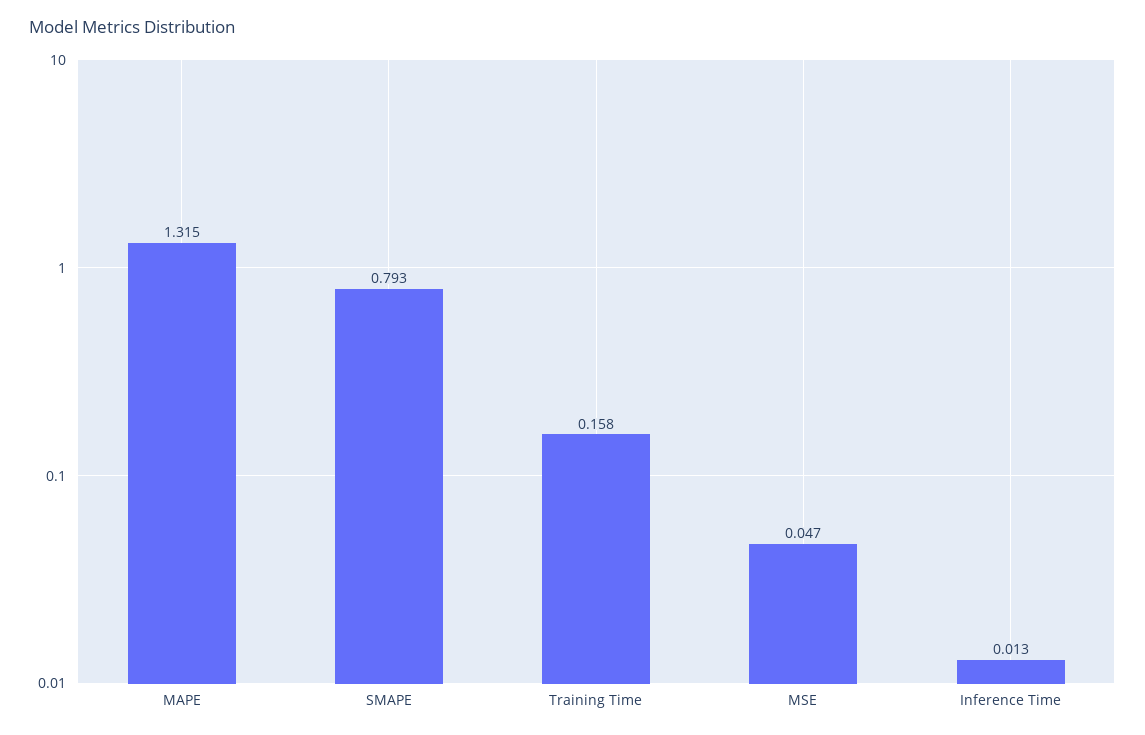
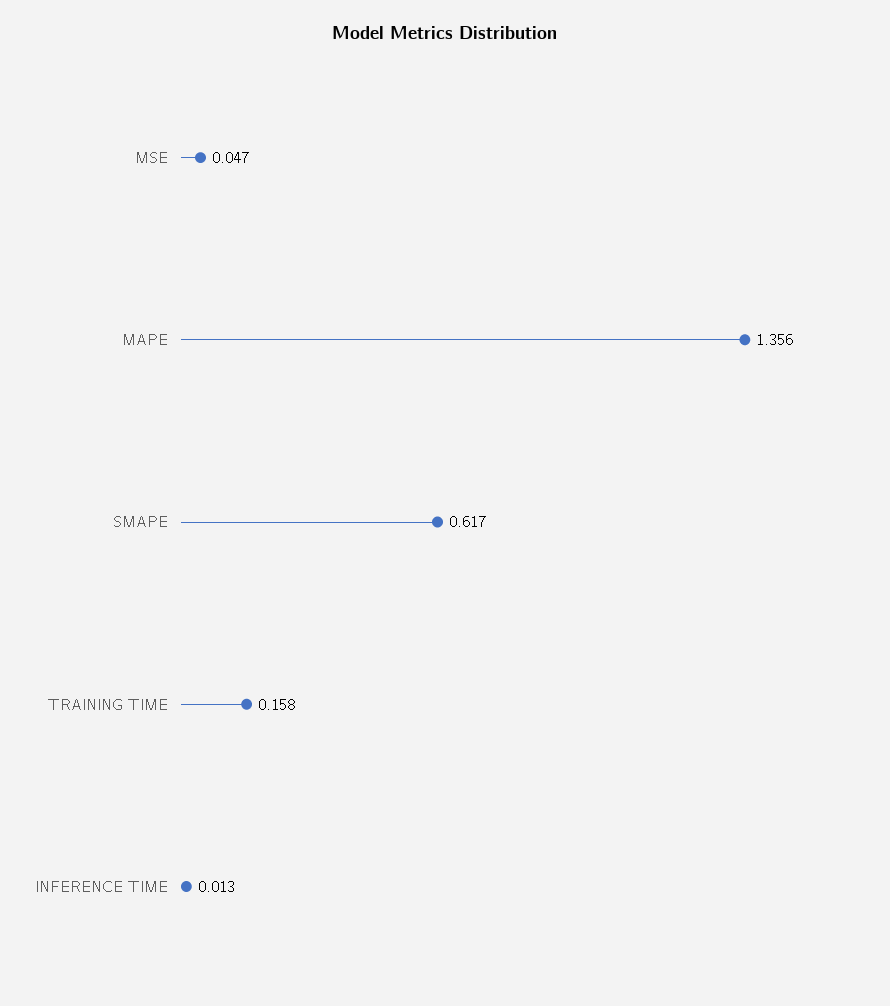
MAPE: 1.315 -> 1.356
SMAPE: 0.793 -> 0.617

